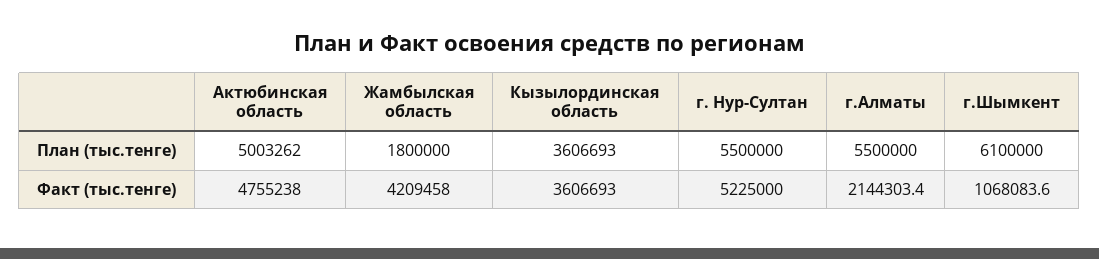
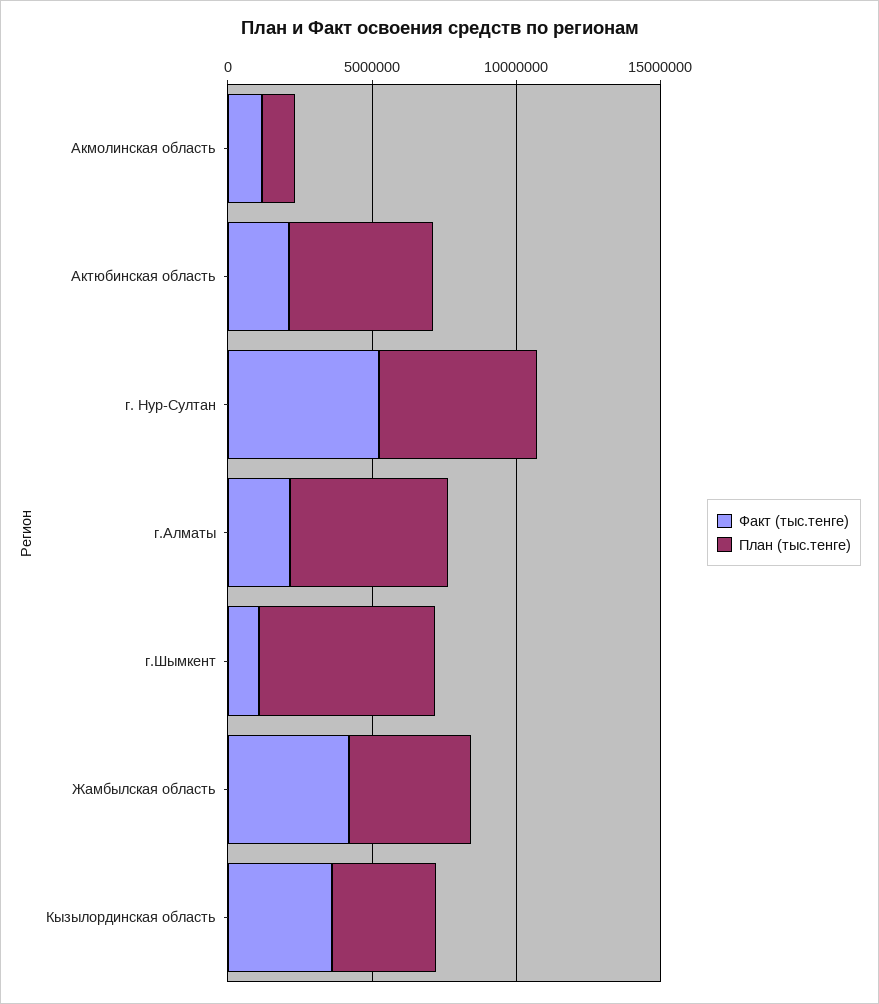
План (тыс.тенге), Жамбылская область: 1800000 -> 4000000
Факт (тыс.тенге), Актюбинская область: 4755238 -> 2000000
Факт (тыс.тенге), Акмолинская область: none -> 1000000
План (тыс.тенге), Акмолинская область: none -> 1000000

